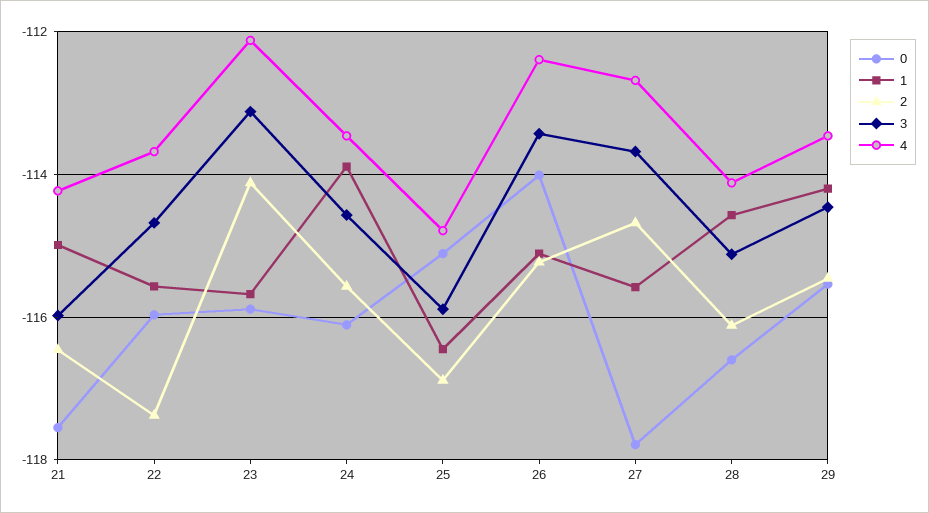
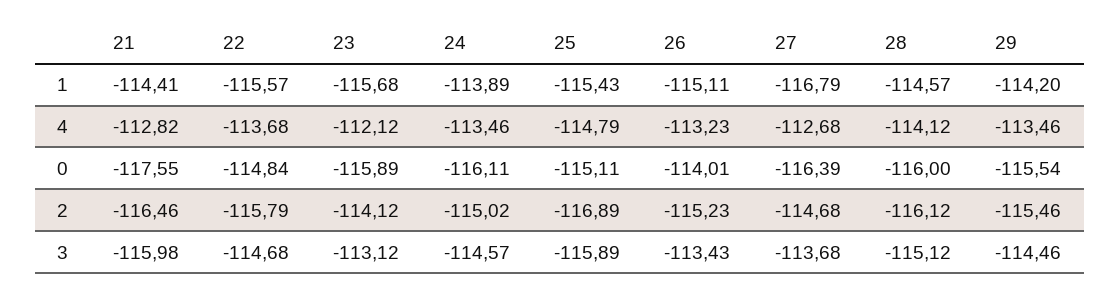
1, 21: -115 -> -114.41
4, 21: -114.2 -> -112.82
0, 22: -116 -> -114.84
2, 22: -117.4 -> -115.79
2, 24: -115.6 -> -115.02
1, 25: -116.4 -> -115.43
4, 26: -112.4 -> -113.23
0, 27: -117.8 -> -116.39
1, 27: -115.6 -> -116.79
0, 28: -116.6 -> -116

